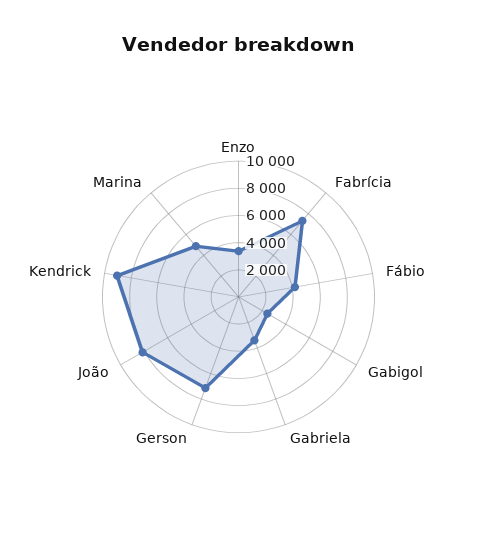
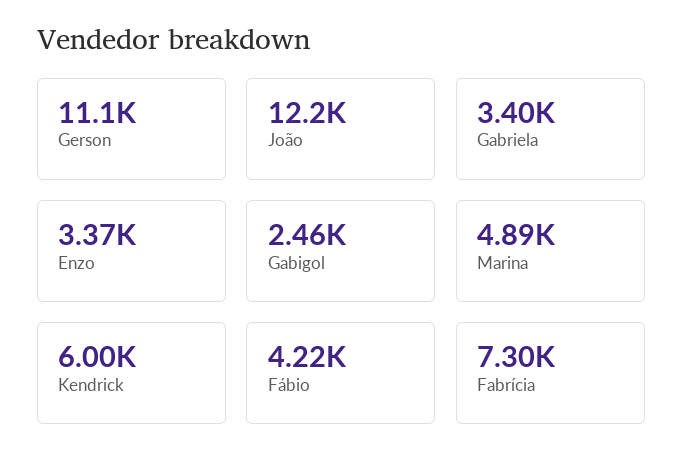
Gerson: 7000 -> 11100
João: 8000 -> 12200
Kendrick: 9000 -> 6000

